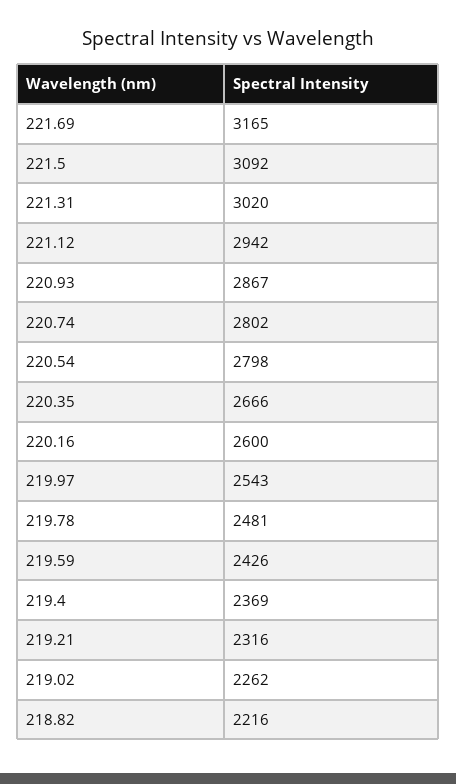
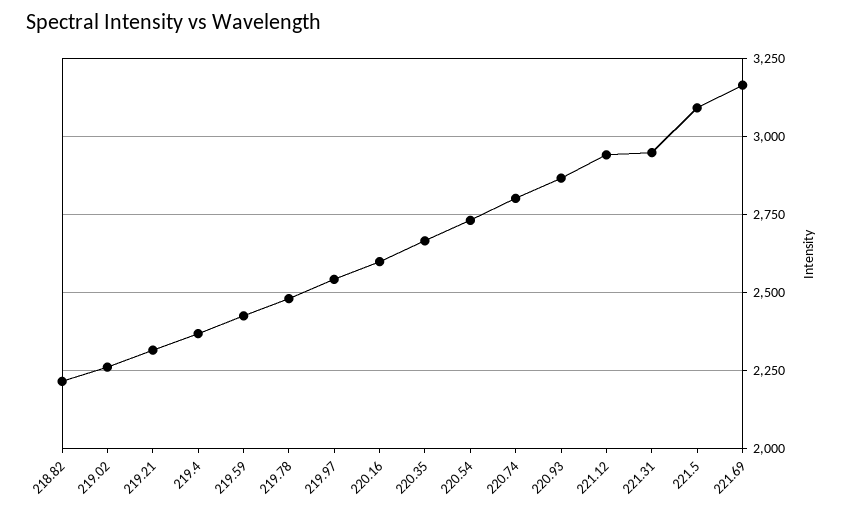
221.31: 3020 -> 2950
220.54: 2798 -> 2725

